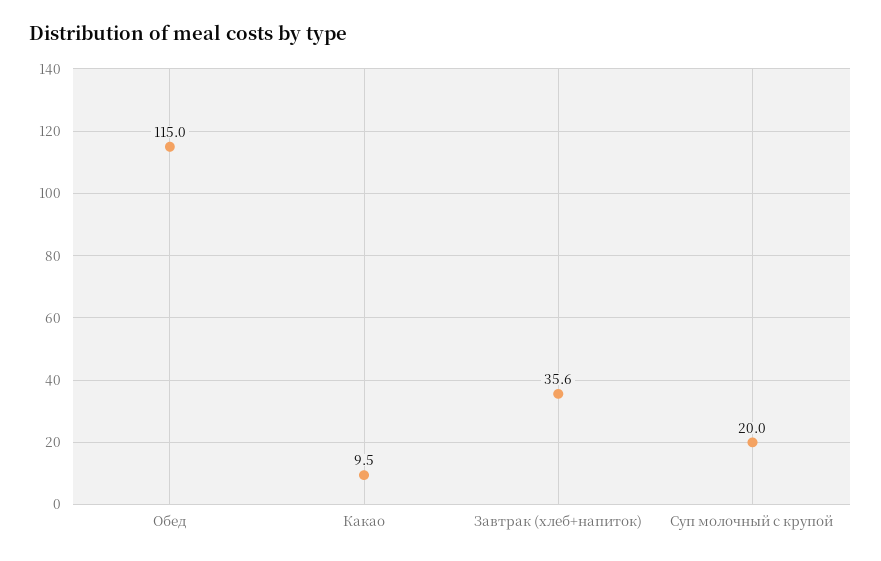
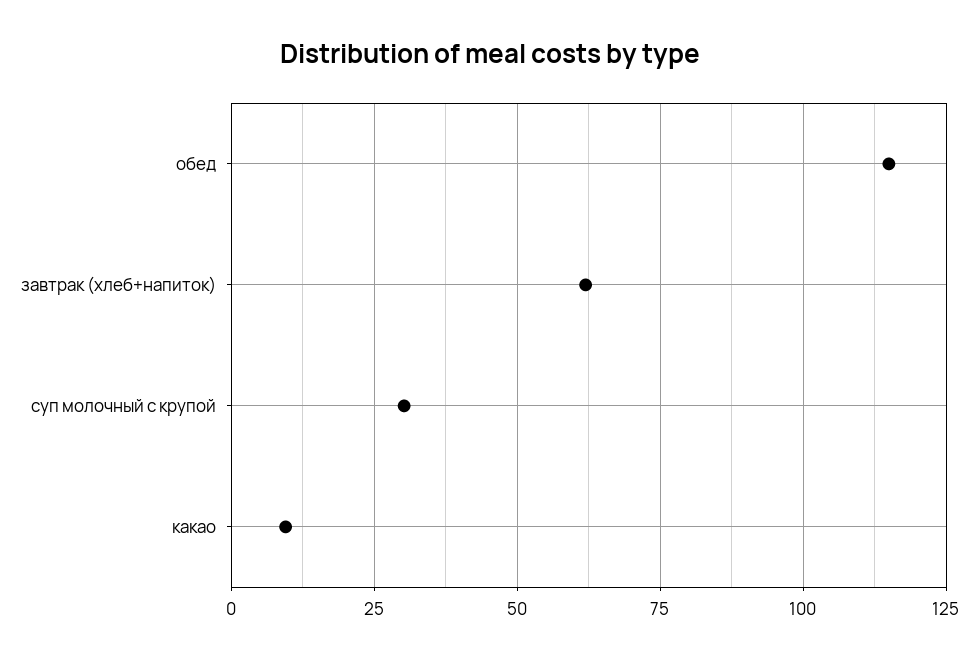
Завтрак (хлеб+напиток): 35.6 -> 62.5
Суп молочный с крупой: 20 -> 30

